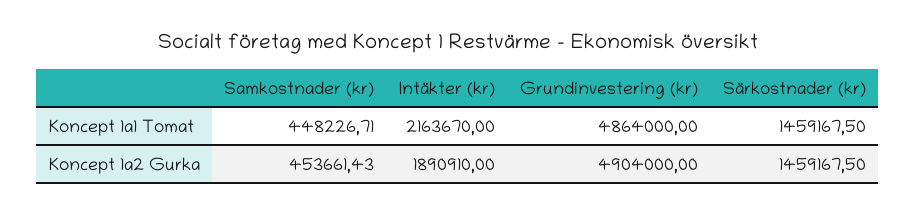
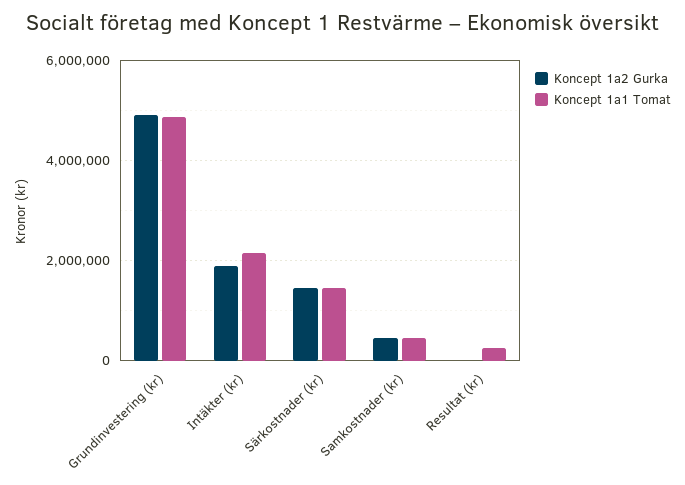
Koncept 1a2 Gurka, Resultat (kr): none -> 0
Koncept 1a1 Tomat, Resultat (kr): none -> 200000

